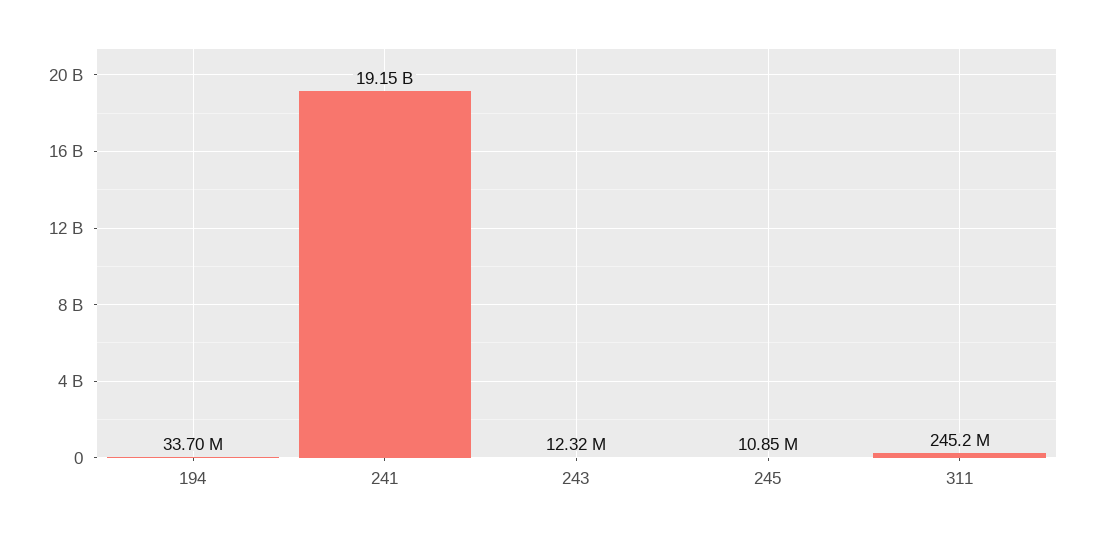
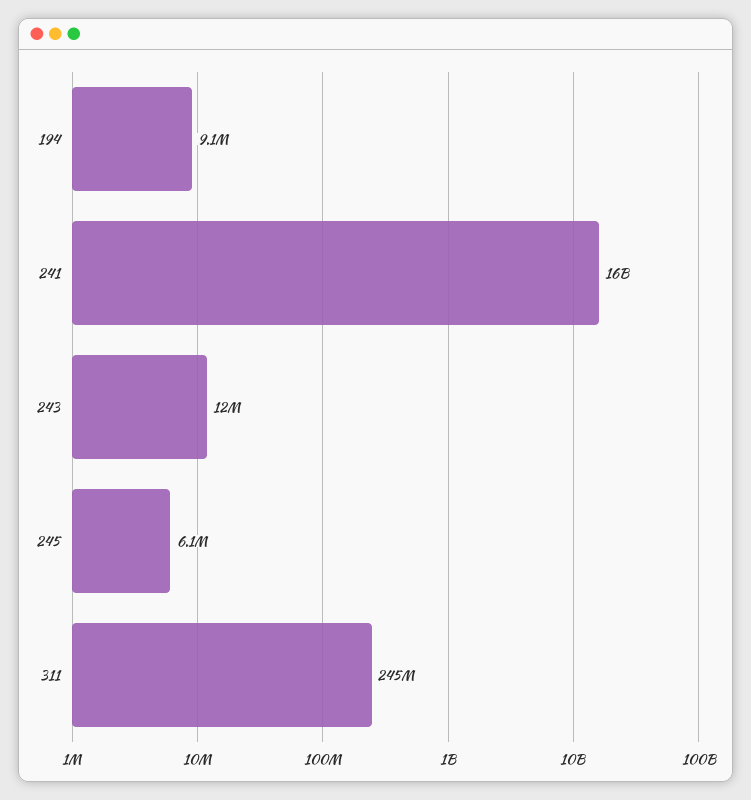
194: 33700000 -> 9100000
241: 19150000000 -> 16000000000
245: 10850000 -> 6100000

